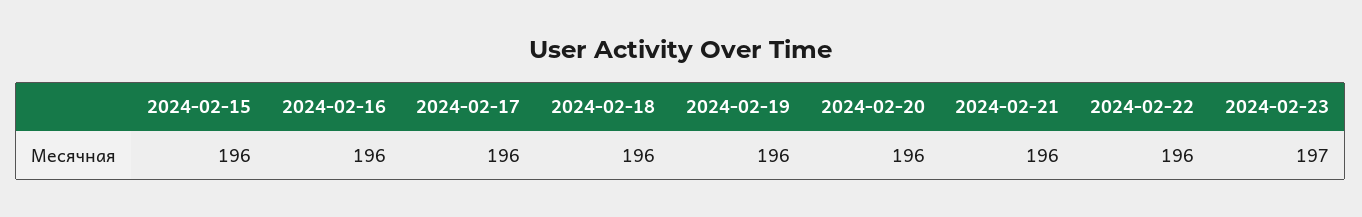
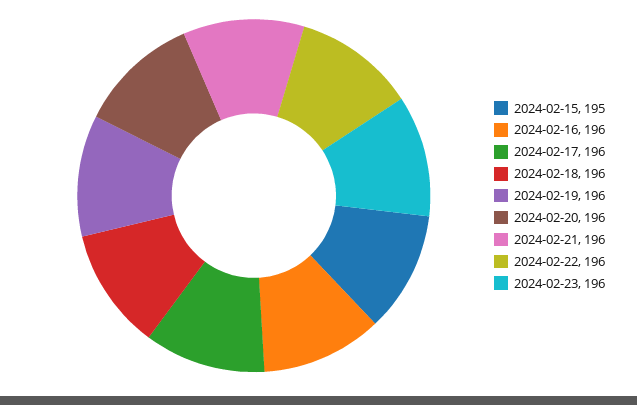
2024-02-15: 196 -> 195
2024-02-23: 197 -> 196

